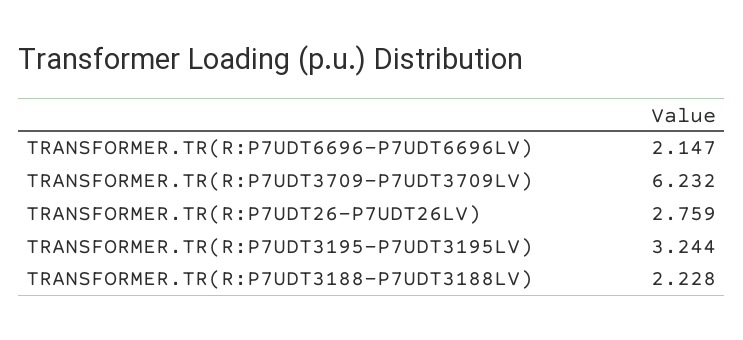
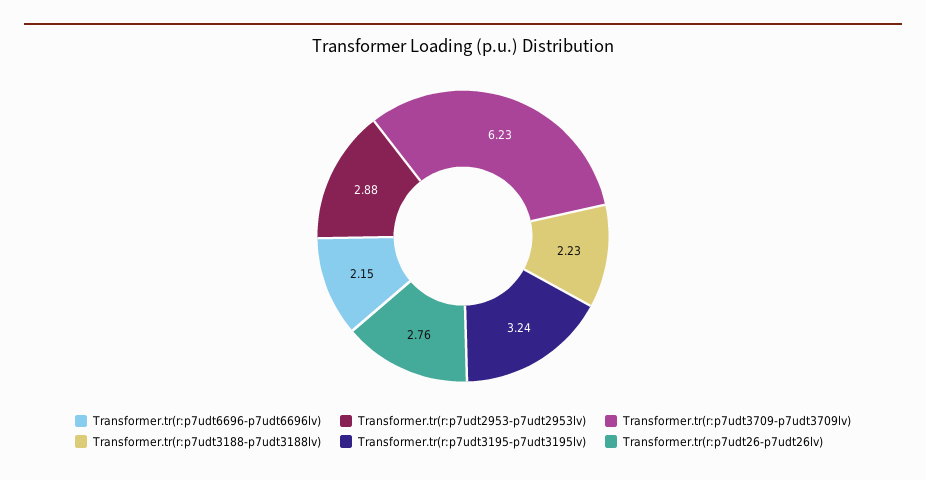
Transformer.tr(r:p7udt2953-p7udt2953lv): none -> 2.88

